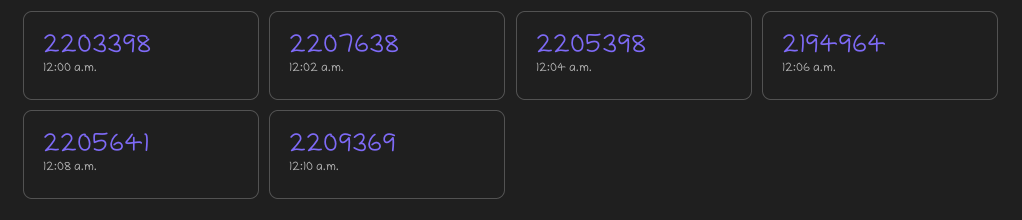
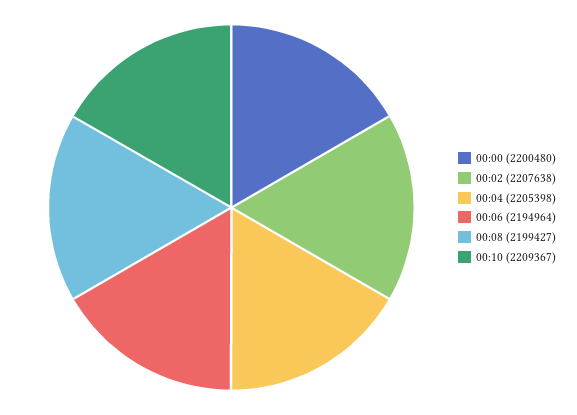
12:00 a.m.: 2203398 -> 2200480
12:08 a.m.: 2205641 -> 2199427
12:10 a.m.: 2209369 -> 2209367

